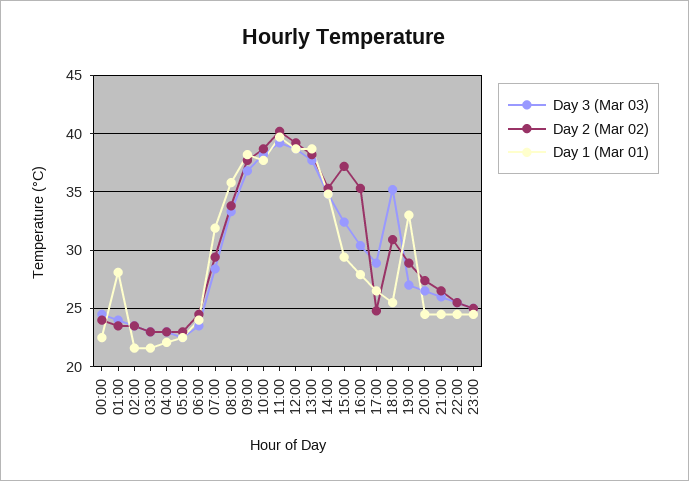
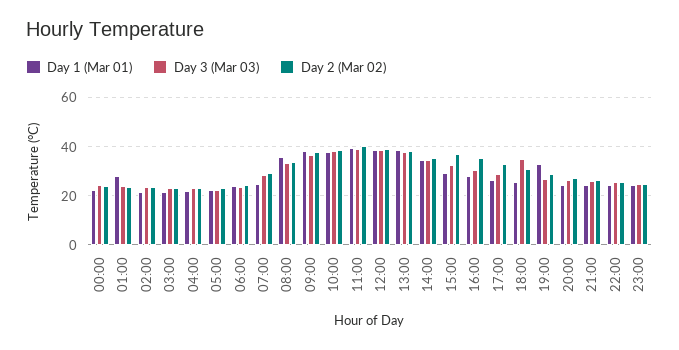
Day 1 (Mar 01), 07:00: 32 -> 25
Day 2 (Mar 02), 17:00: 25 -> 32.5

